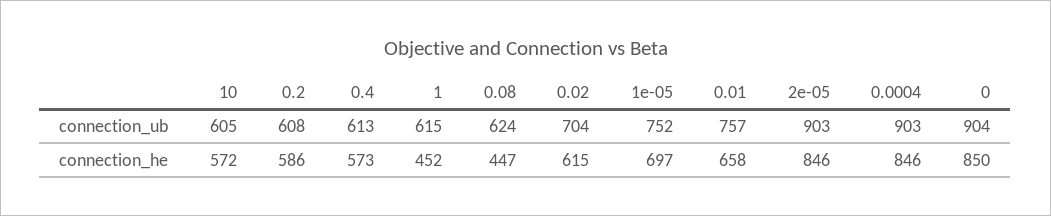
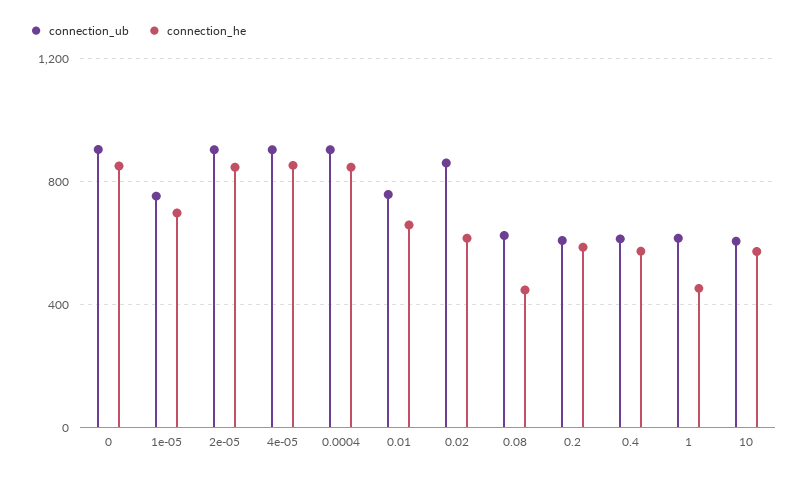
connection_ub, 0.02: 704 -> 850
connection_ub, 4e-05: none -> 900
connection_he, 4e-05: none -> 850

